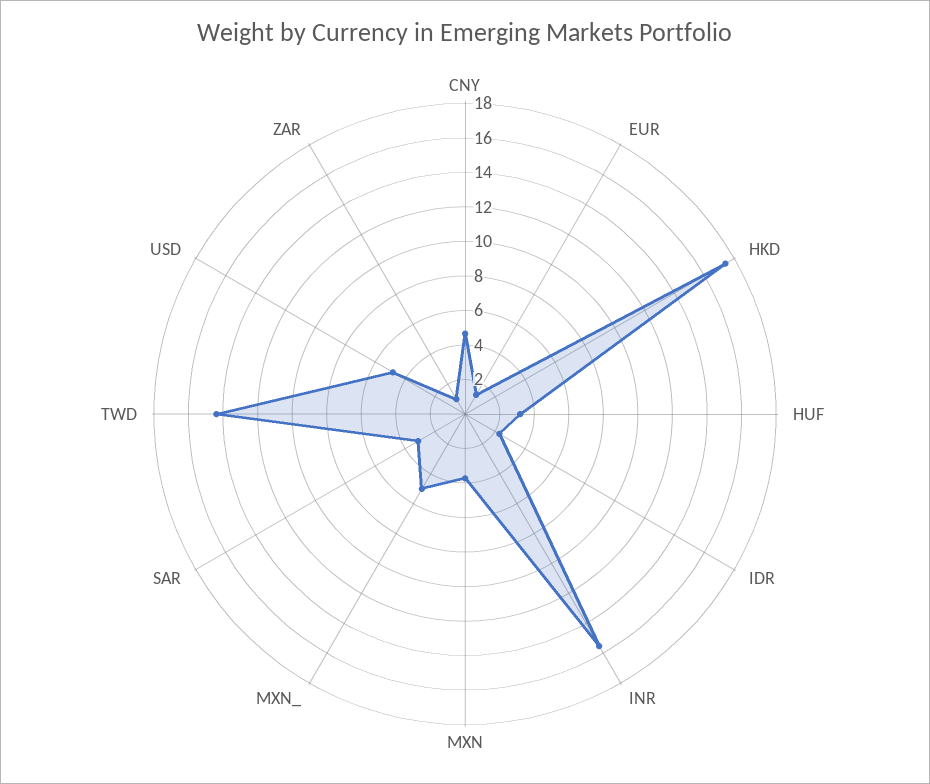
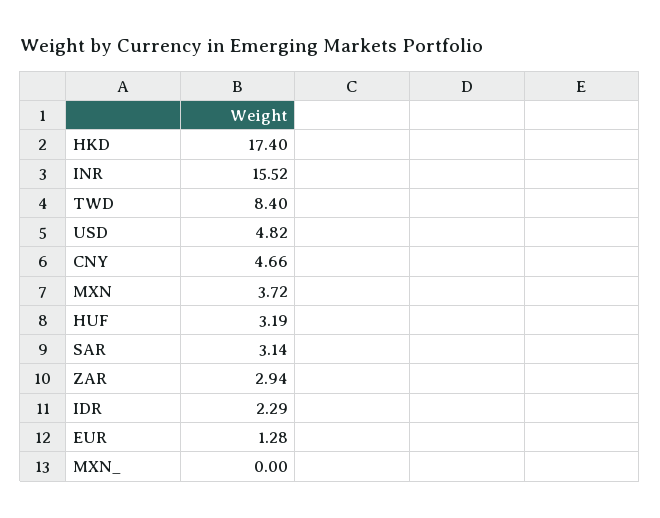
MXN_: 5 -> 0
TWD: 14.5 -> 8.4
ZAR: 1 -> 2.94

